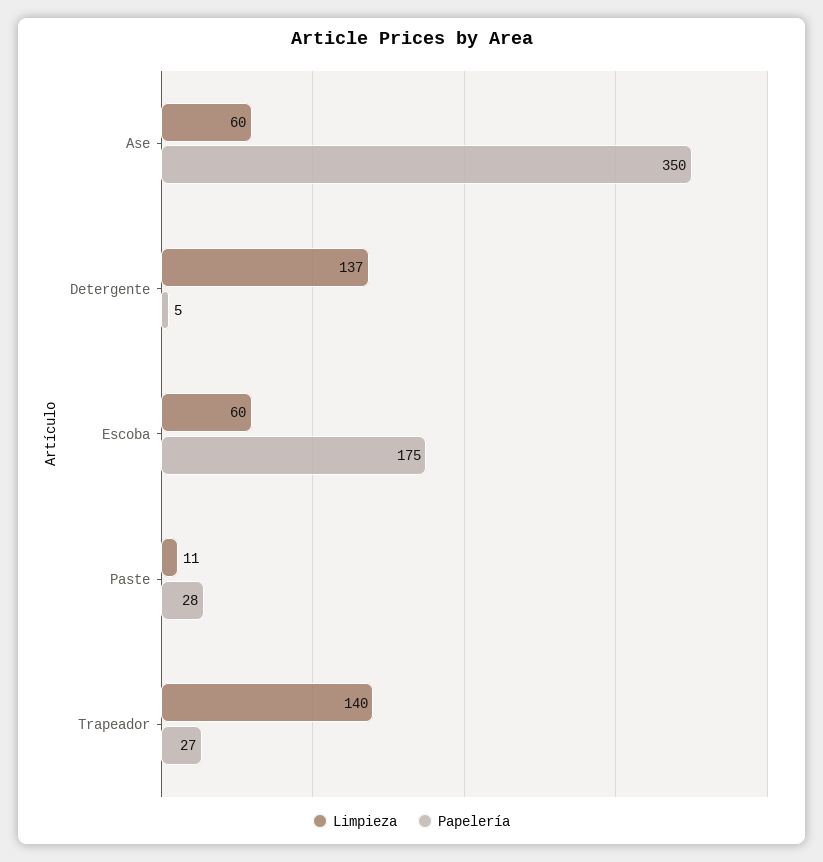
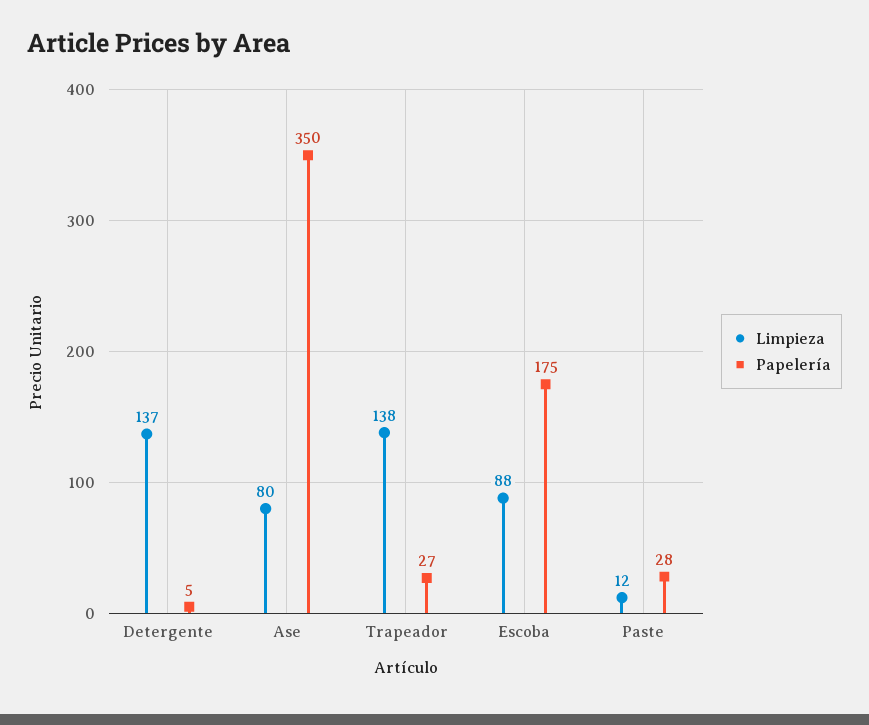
Limpieza, Ase: 60 -> 80
Limpieza, Escoba: 60 -> 88
Limpieza, Paste: 11 -> 12
Limpieza, Trapeador: 140 -> 138

